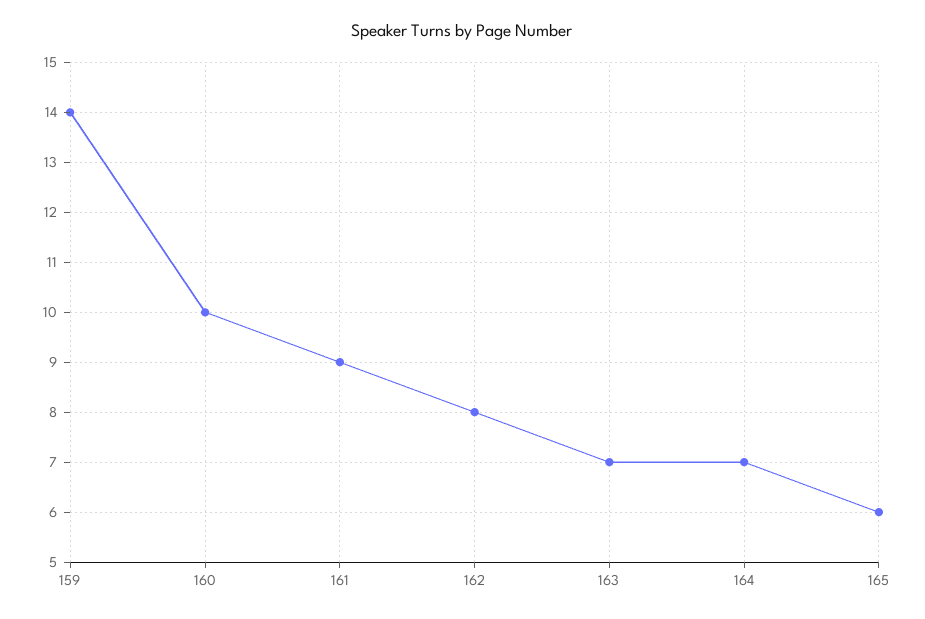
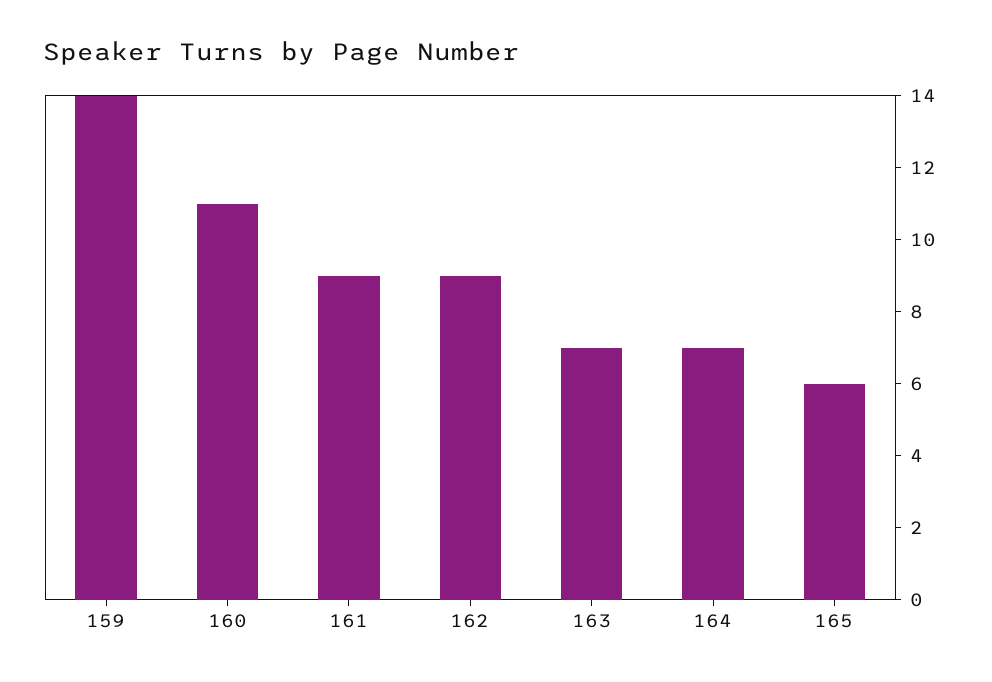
160: 10 -> 11
162: 8 -> 9

